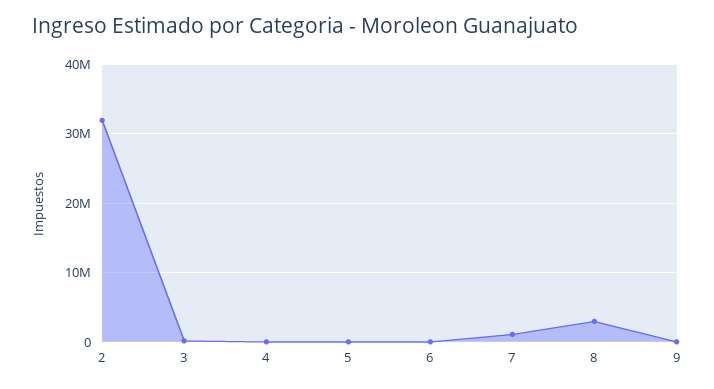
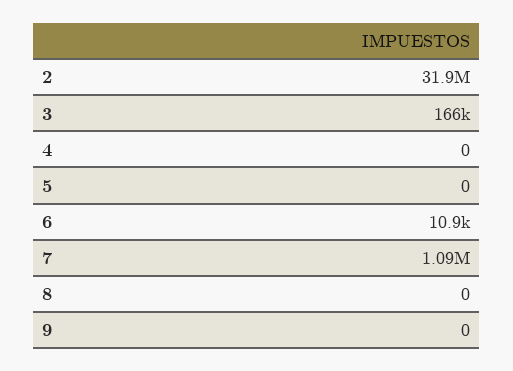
8: 3000000 -> 0

